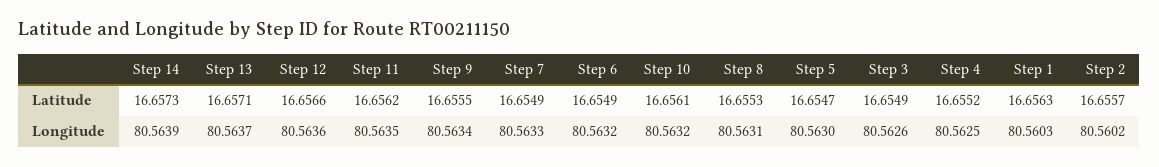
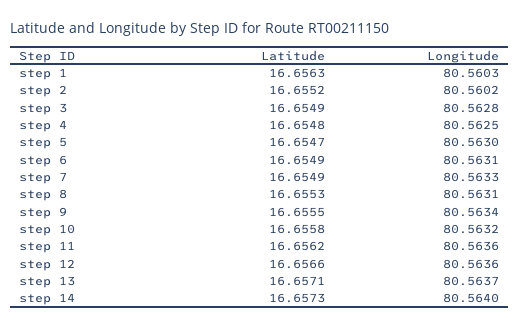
Step 10, Latitude: 16.6561 -> 16.6558
Step 4, Latitude: 16.6552 -> 16.6548
Step 2, Latitude: 16.6557 -> 16.6552
Step 14, Longitude: 80.5639 -> 80.564
Step 11, Longitude: 80.5635 -> 80.5636
Step 6, Longitude: 80.5632 -> 80.5631
Step 3, Longitude: 80.5626 -> 80.5628

